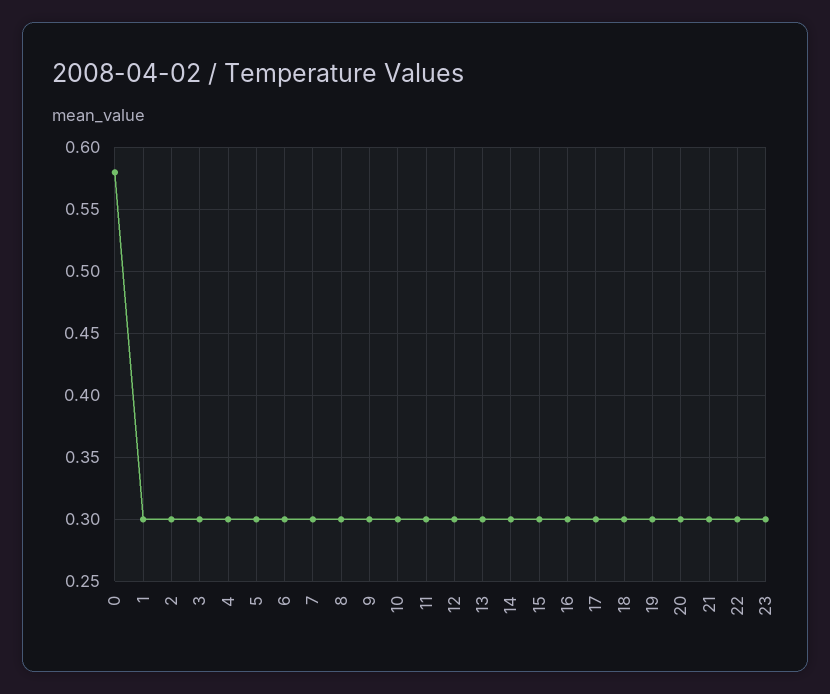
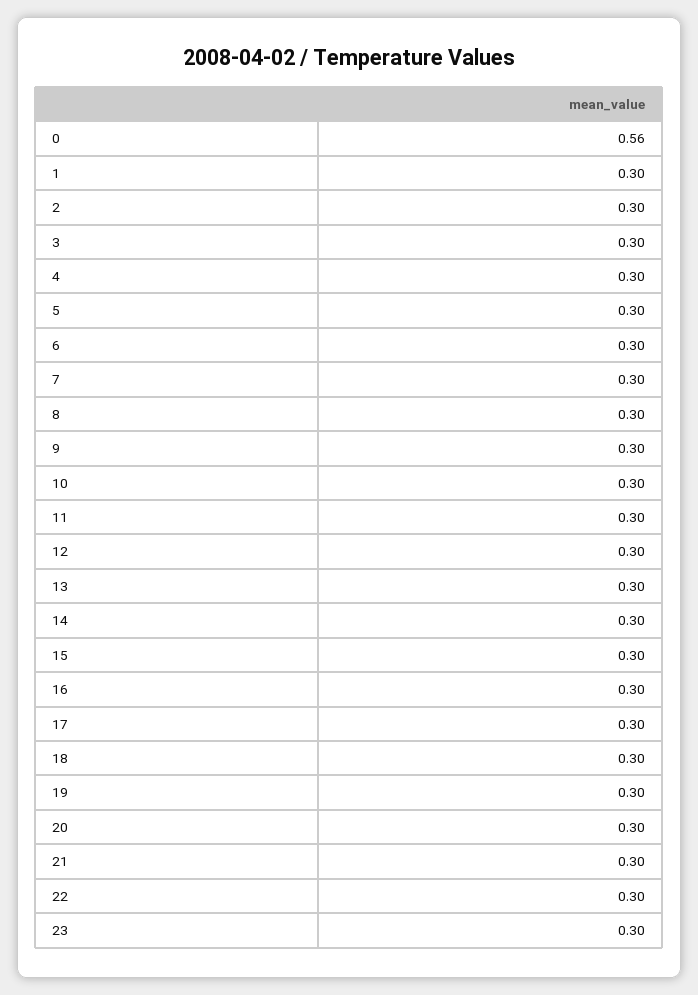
0: 0.58 -> 0.56

